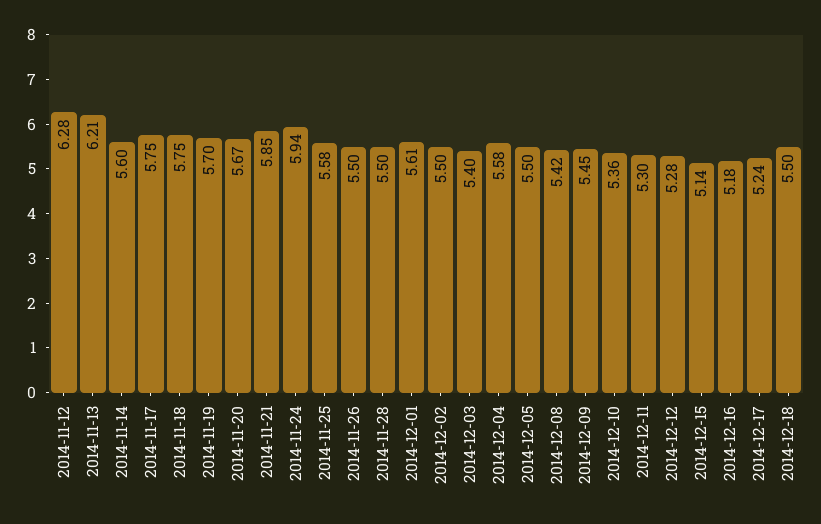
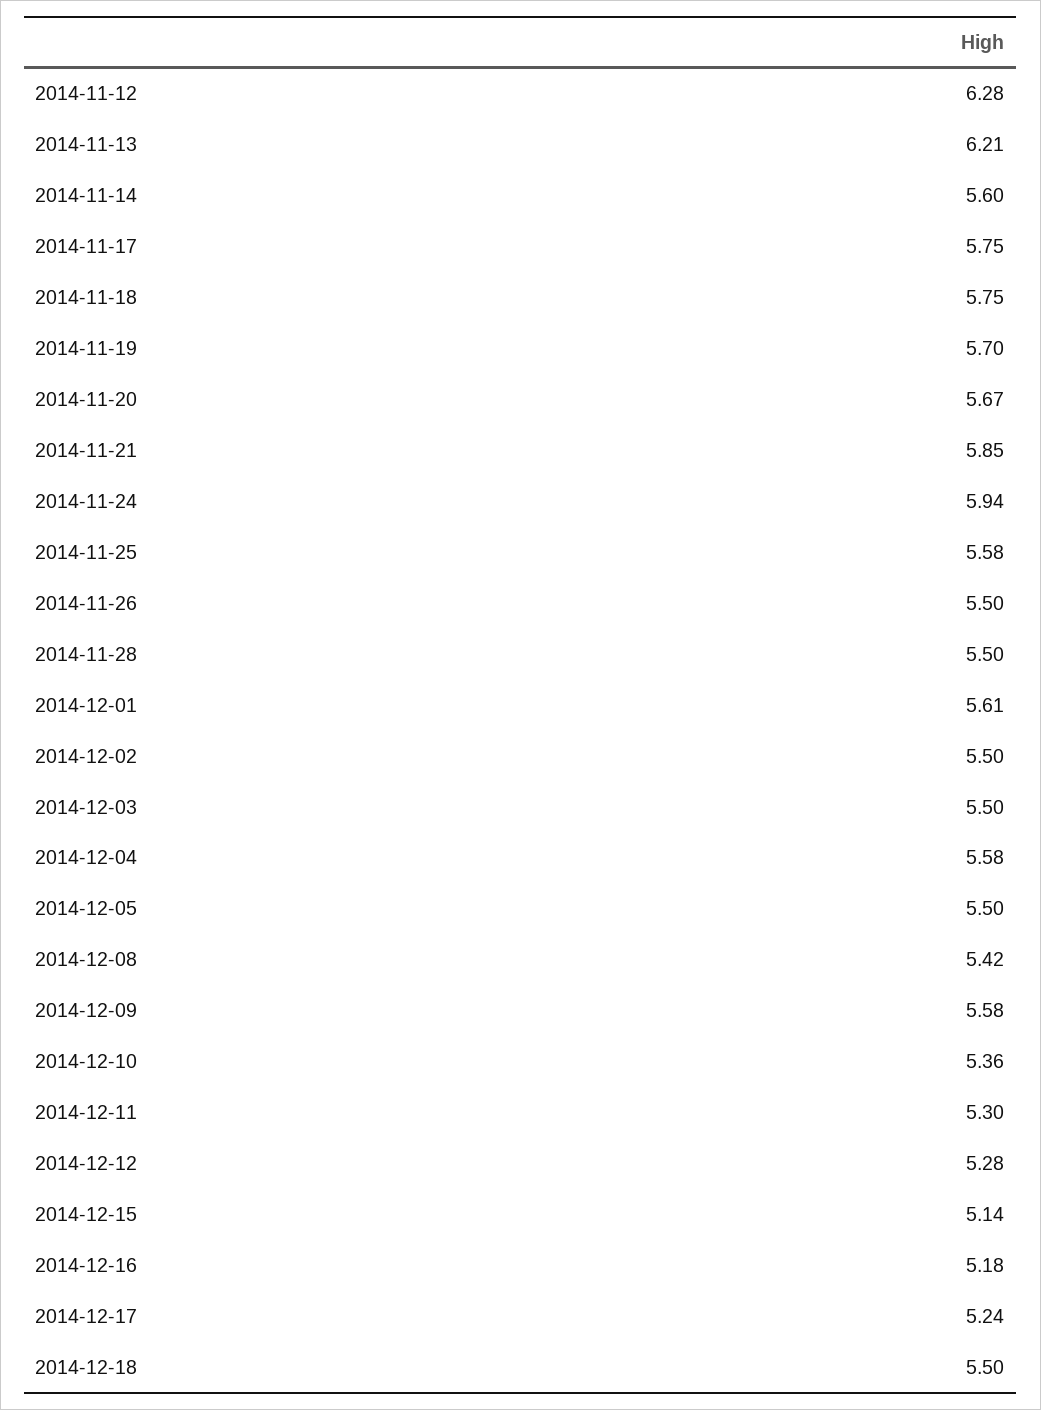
2014-12-03: 5.4 -> 5.5
2014-12-09: 5.45 -> 5.58

